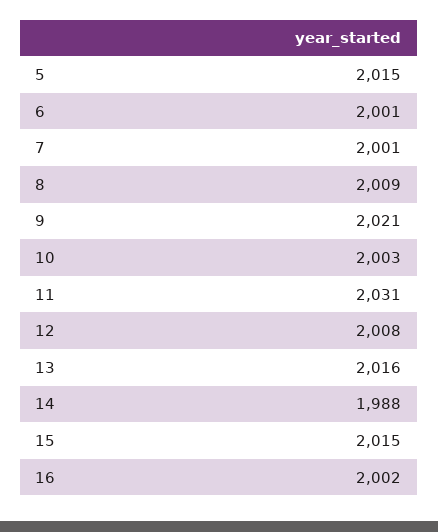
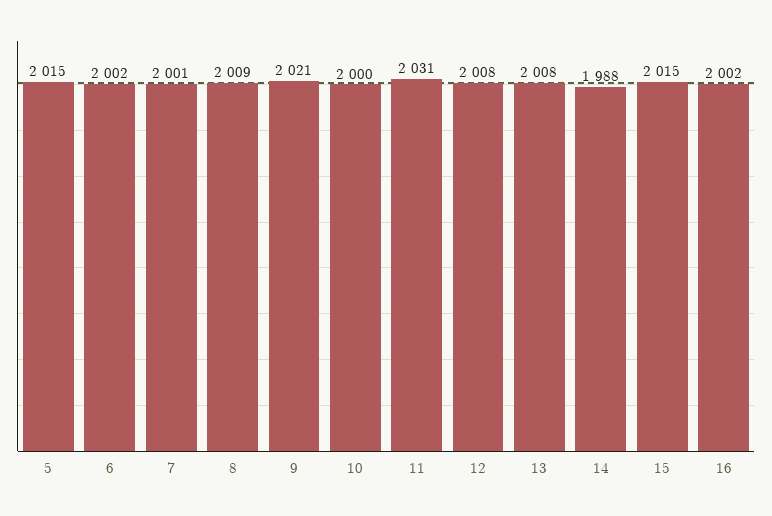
6: 2001 -> 2002
10: 2003 -> 2000
13: 2016 -> 2008

